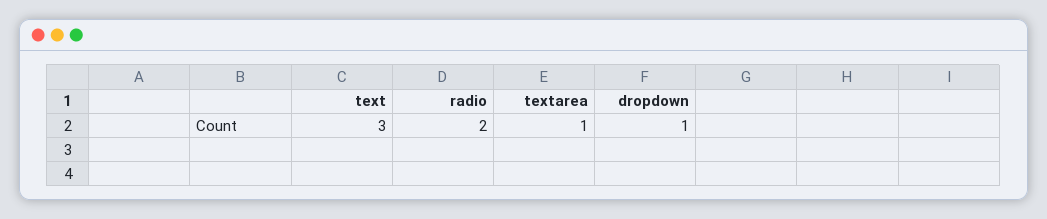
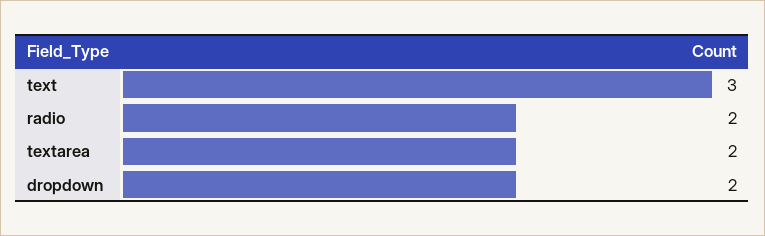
textarea: 1 -> 2
dropdown: 1 -> 2

